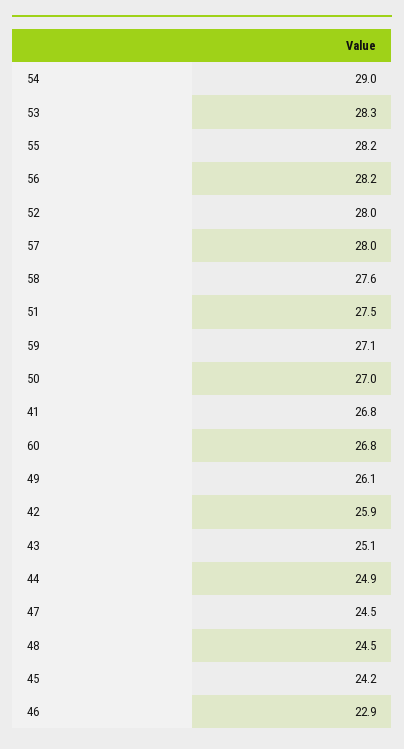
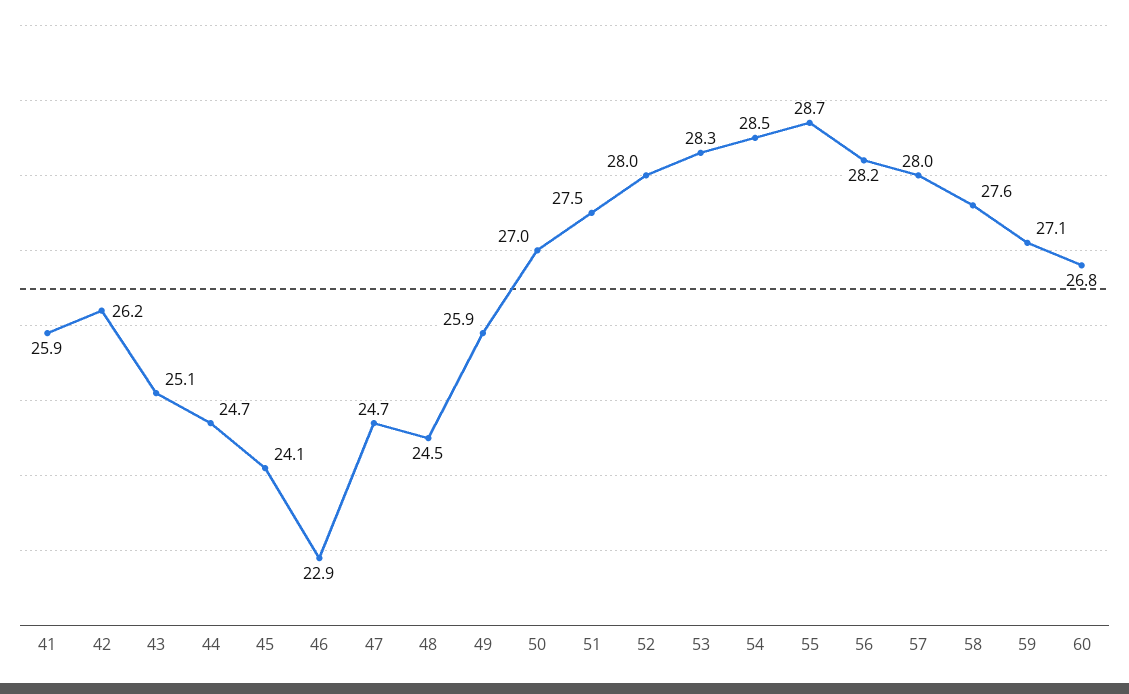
54: 29 -> 28.5
55: 28.2 -> 28.7
41: 26.8 -> 25.9
49: 26.1 -> 25.9
42: 25.9 -> 26.2
44: 24.9 -> 24.7
47: 24.5 -> 24.7
45: 24.2 -> 24.1

